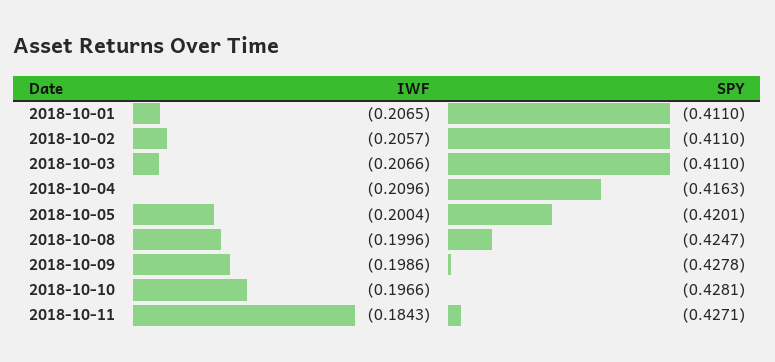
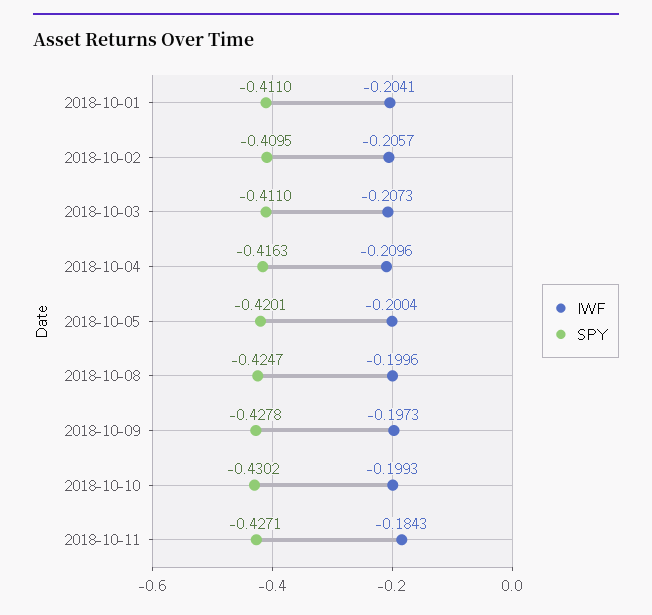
IWF, 2018-10-01: -0.2065 -> -0.2041
SPY, 2018-10-02: -0.411 -> -0.4095
IWF, 2018-10-03: -0.2066 -> -0.2073
IWF, 2018-10-09: -0.1986 -> -0.1973
IWF, 2018-10-10: -0.1966 -> -0.1993
SPY, 2018-10-10: -0.4281 -> -0.4302

